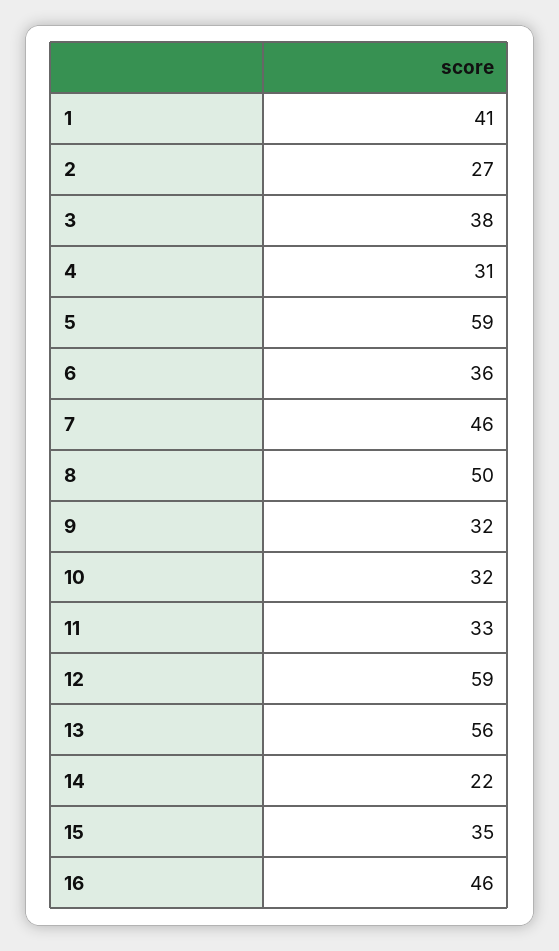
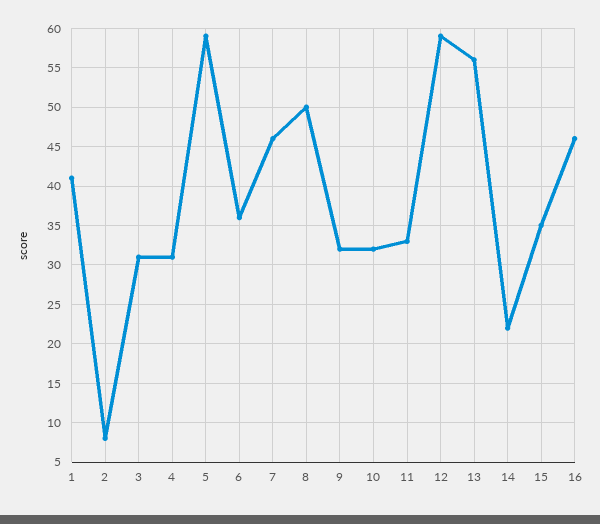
2: 27 -> 8
3: 38 -> 31

